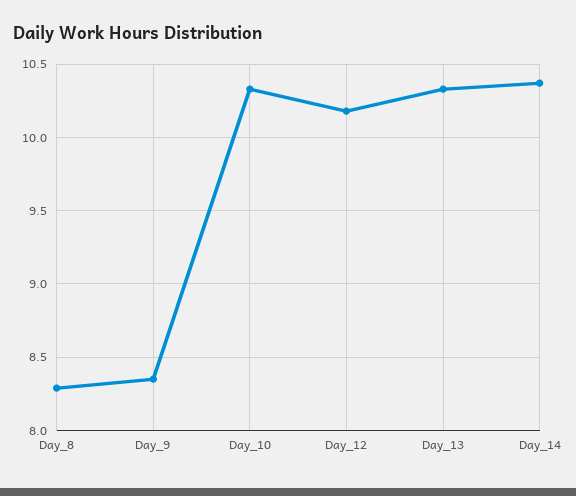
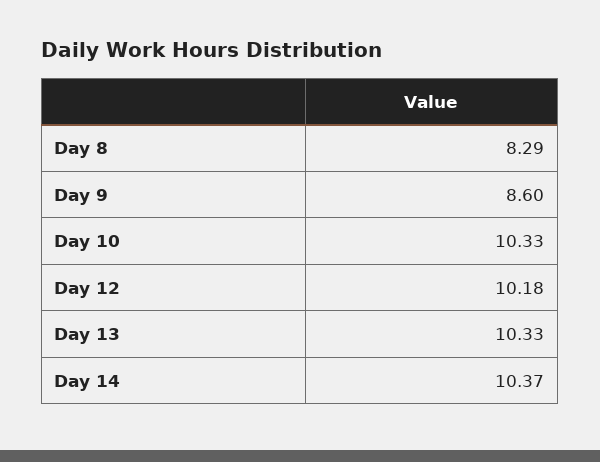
Day_9: 8.35 -> 8.6

